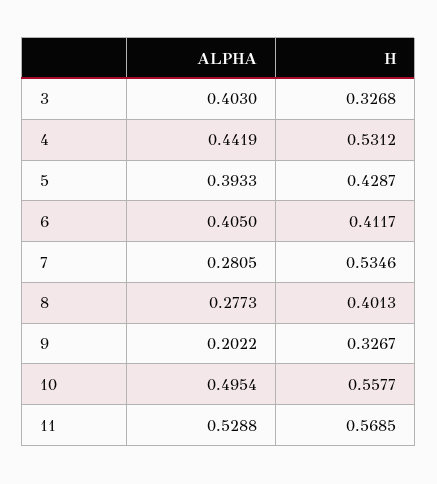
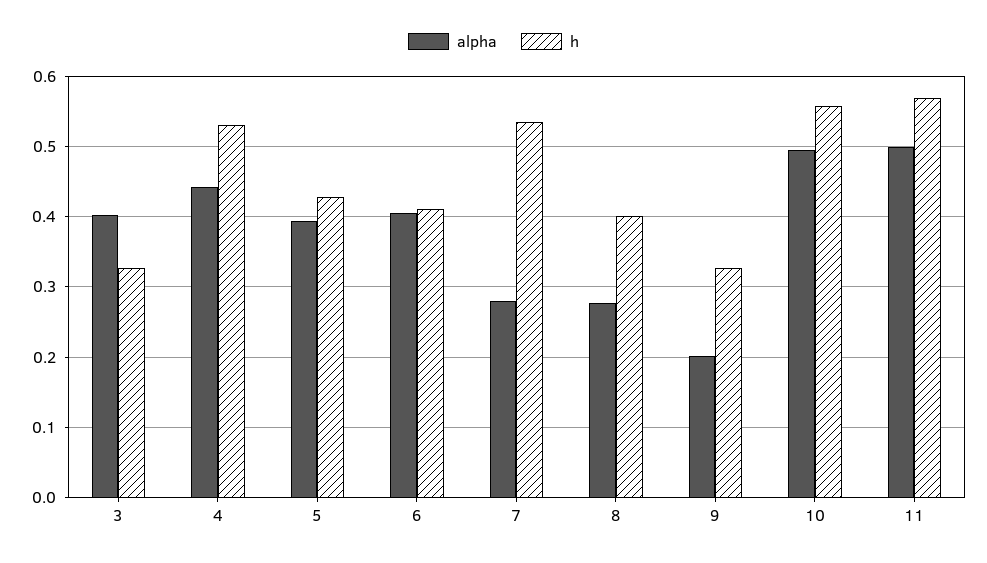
ALPHA, 11: 0.5288 -> 0.5

